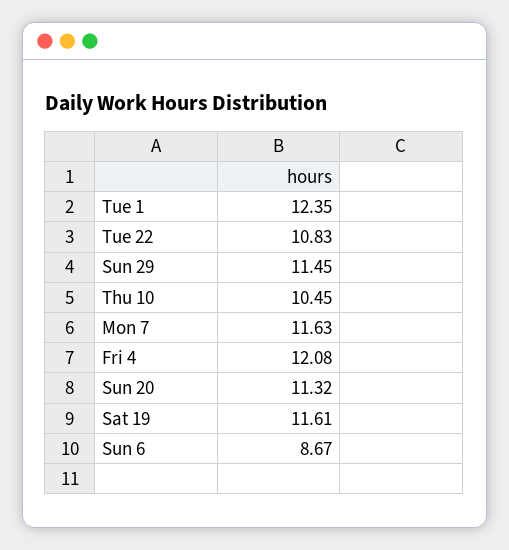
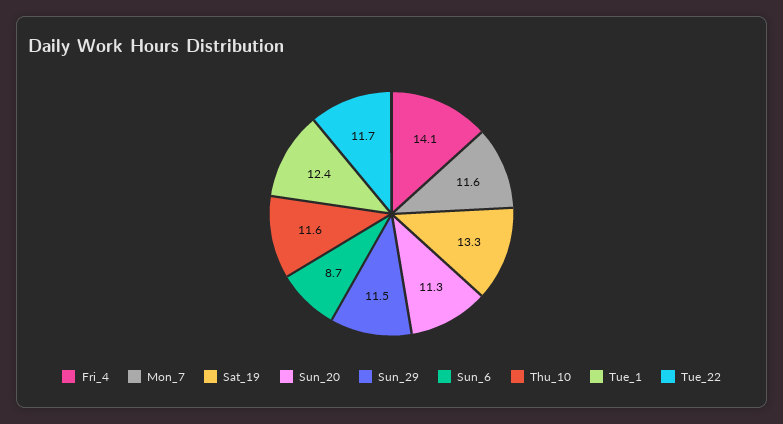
Tue 22: 10.83 -> 11.7
Thu 10: 10.45 -> 11.6
Fri 4: 12.08 -> 14.1
Sat 19: 11.61 -> 13.3

